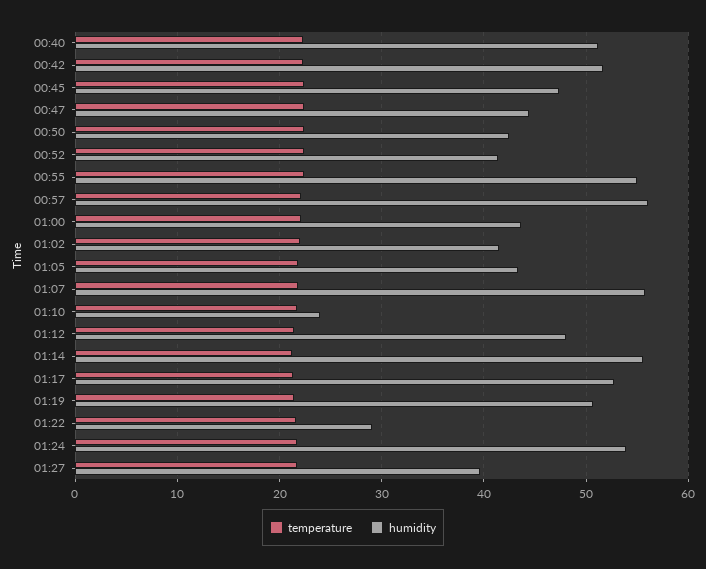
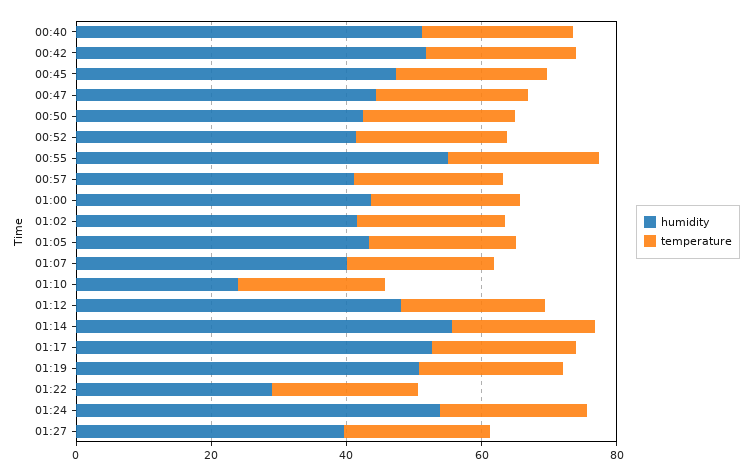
humidity, 00:57: 56 -> 40
humidity, 01:07: 56 -> 40

